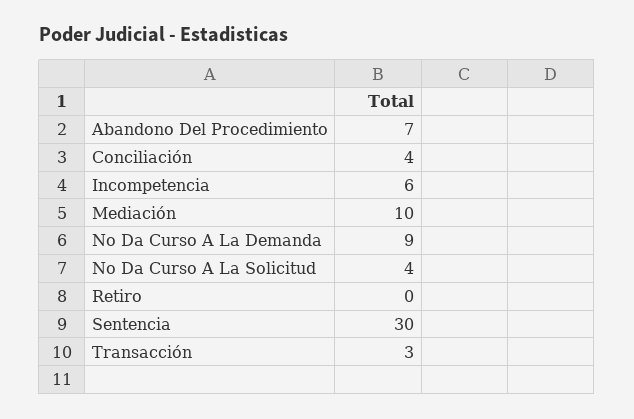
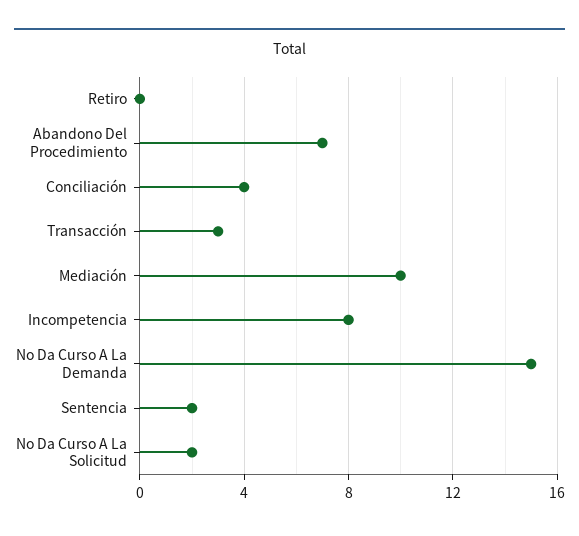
Incompetencia: 6 -> 8
No Da Curso A La Demanda: 9 -> 15
No Da Curso A La Solicitud: 4 -> 2
Sentencia: 30 -> 2

